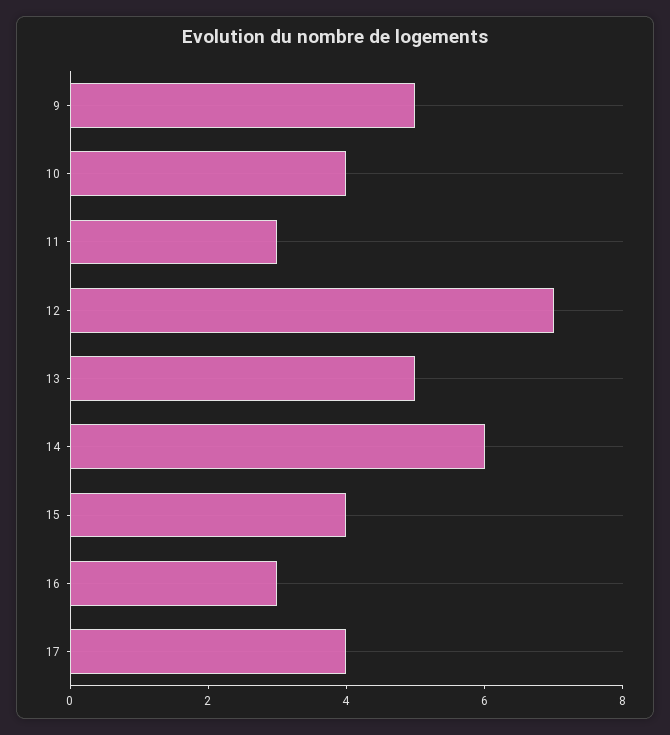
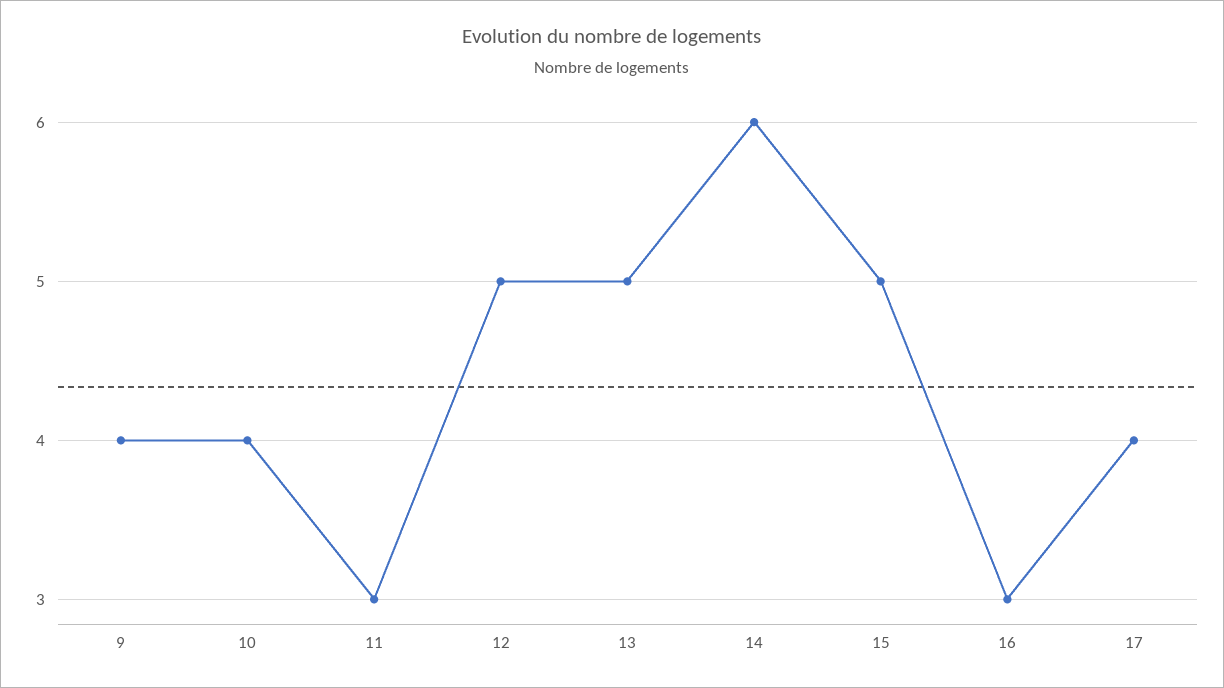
9: 5 -> 4
12: 7 -> 5
15: 4 -> 5

